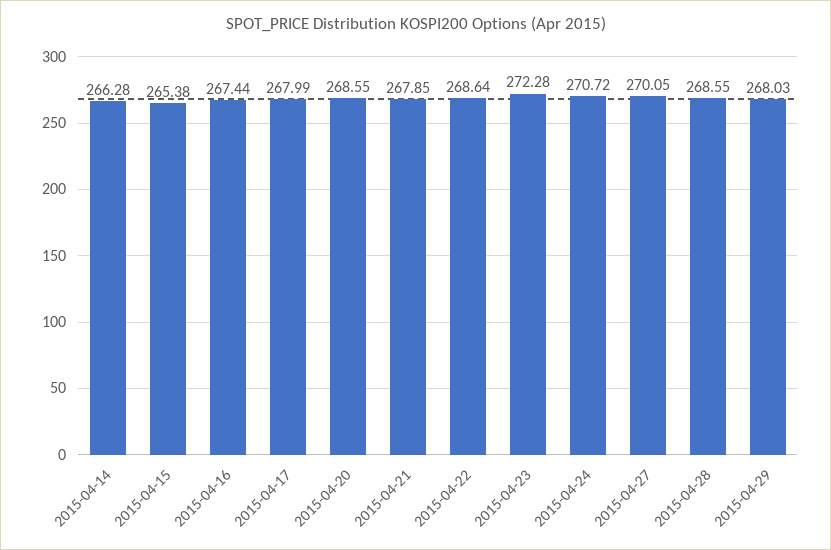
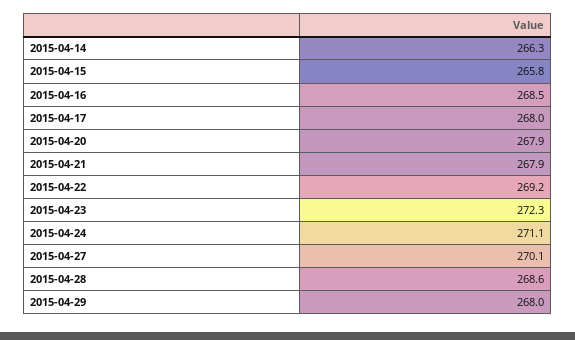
2015-04-15: 265.38 -> 265.8
2015-04-16: 267.44 -> 268.5
2015-04-20: 268.55 -> 267.9
2015-04-22: 268.64 -> 269.2
2015-04-24: 270.72 -> 271.1

